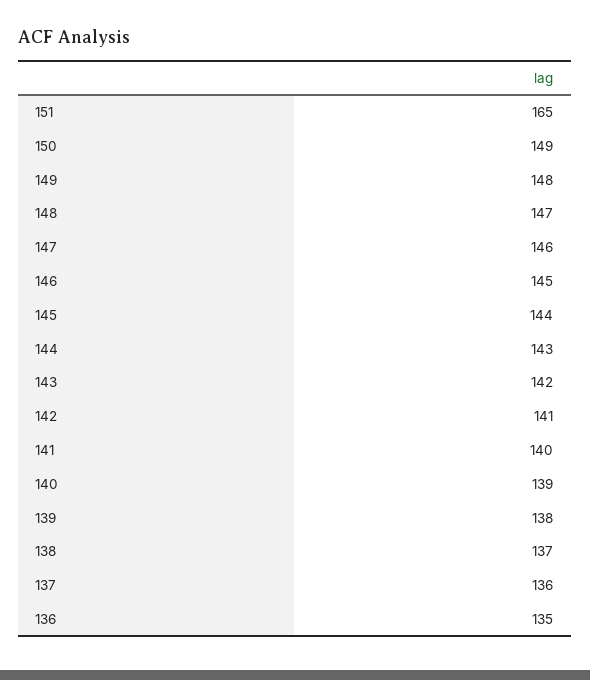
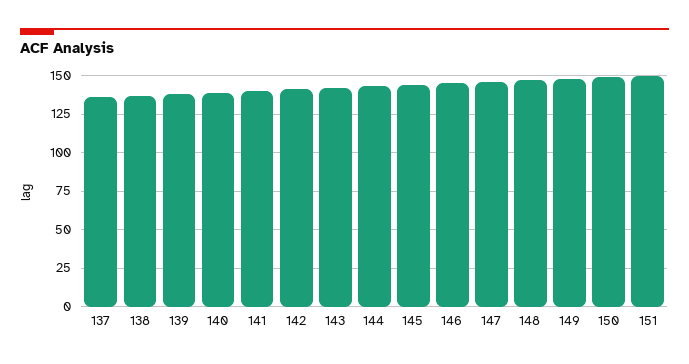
151: 165 -> 150
136: 135 -> none

